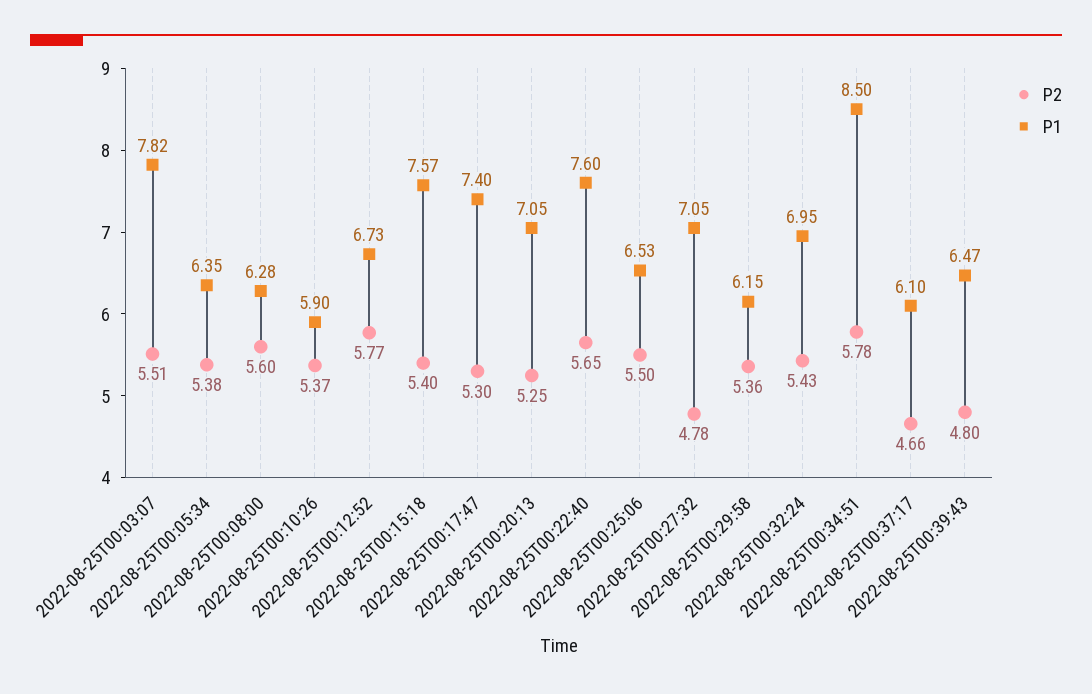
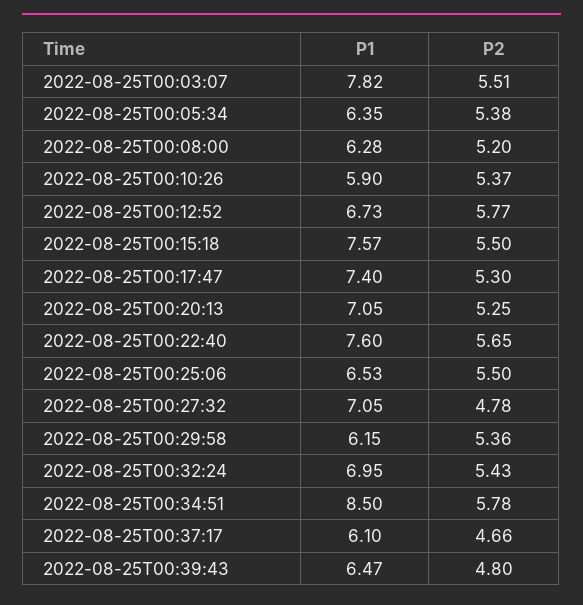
P2, 2022-08-25T00:08:00: 5.6 -> 5.2
P2, 2022-08-25T00:15:18: 5.4 -> 5.5

